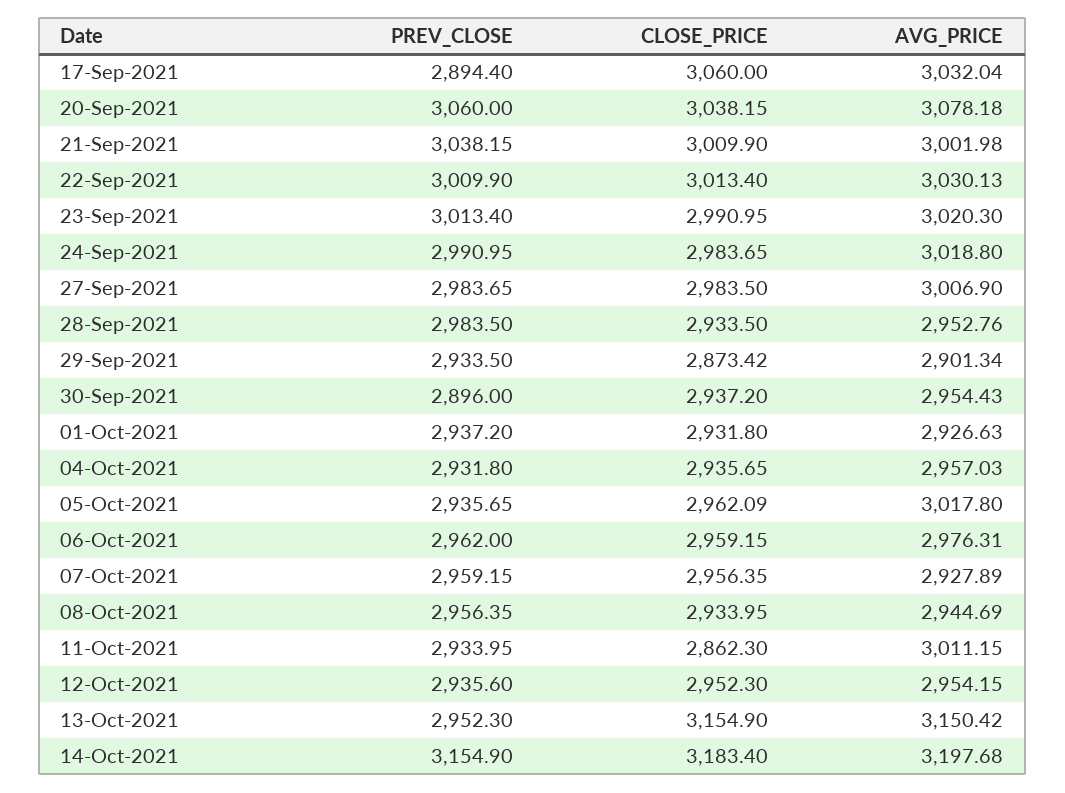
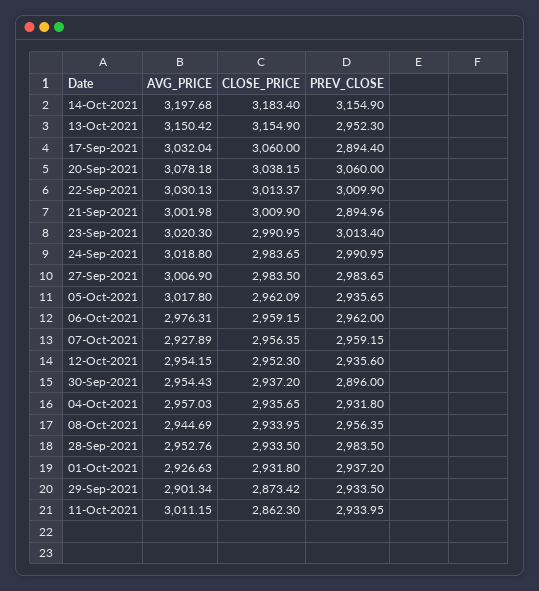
PREV_CLOSE, 21-Sep-2021: 3038.15 -> 2894.96
CLOSE_PRICE, 22-Sep-2021: 3013.4 -> 3013.37

